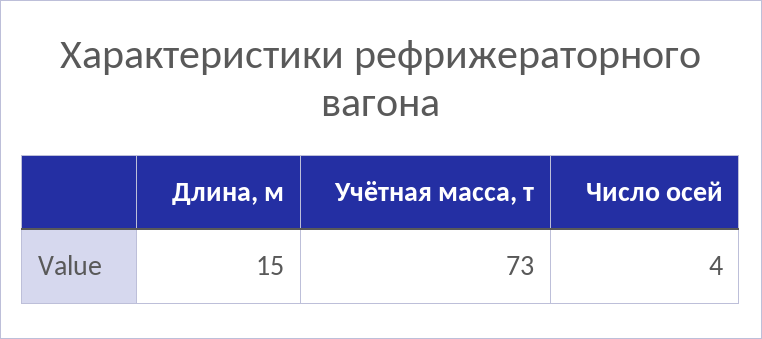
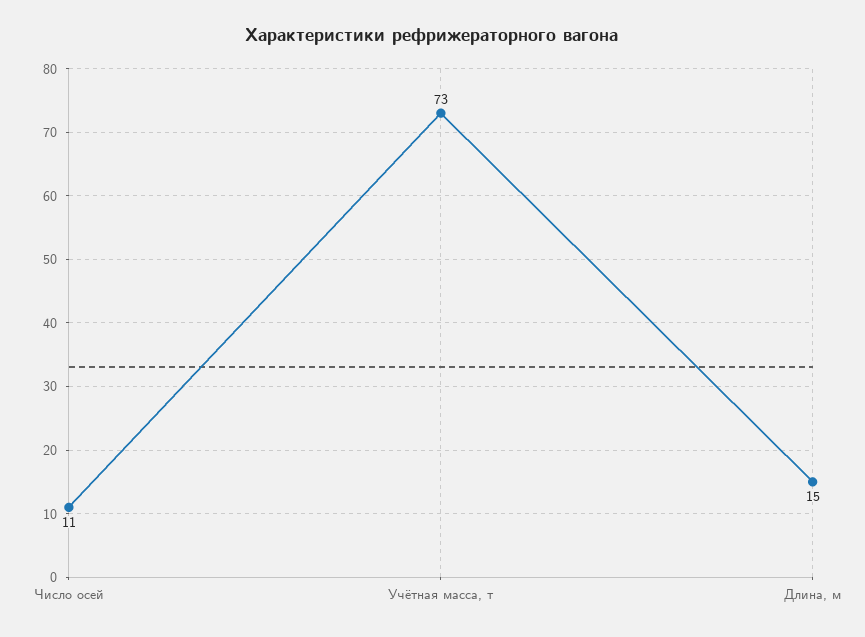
Число осей: 4 -> 11

